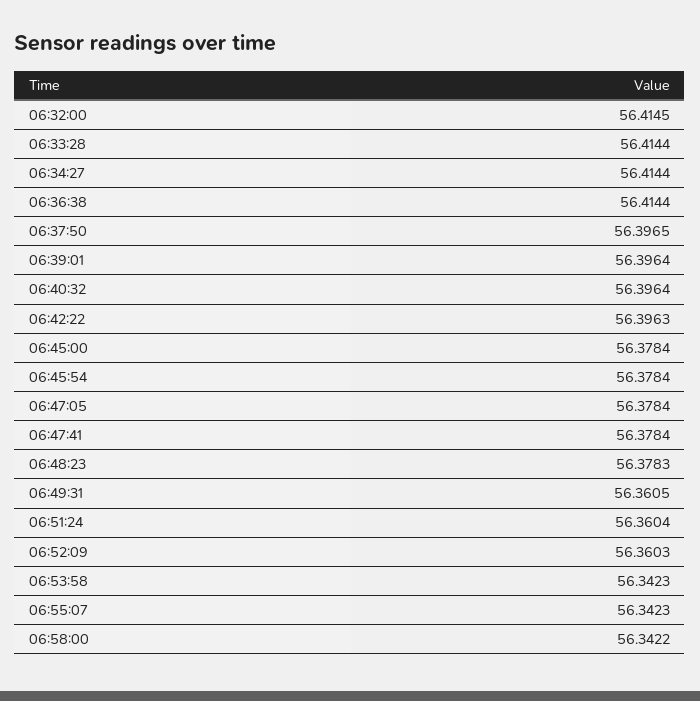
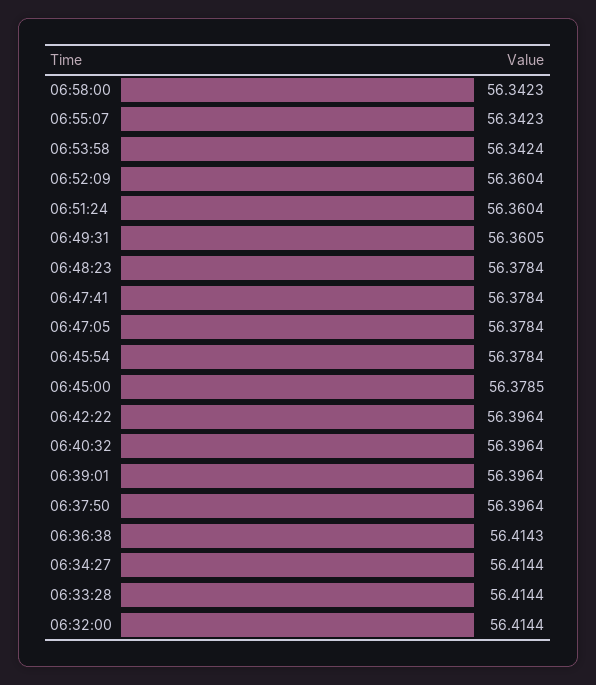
06:32:00: 56.4145 -> 56.4144
06:36:38: 56.4144 -> 56.4143
06:37:50: 56.3965 -> 56.3964
06:42:22: 56.3963 -> 56.3964
06:45:00: 56.3784 -> 56.3785
06:48:23: 56.3783 -> 56.3784
06:52:09: 56.3603 -> 56.3604
06:53:58: 56.3423 -> 56.3424
06:58:00: 56.3422 -> 56.3423

